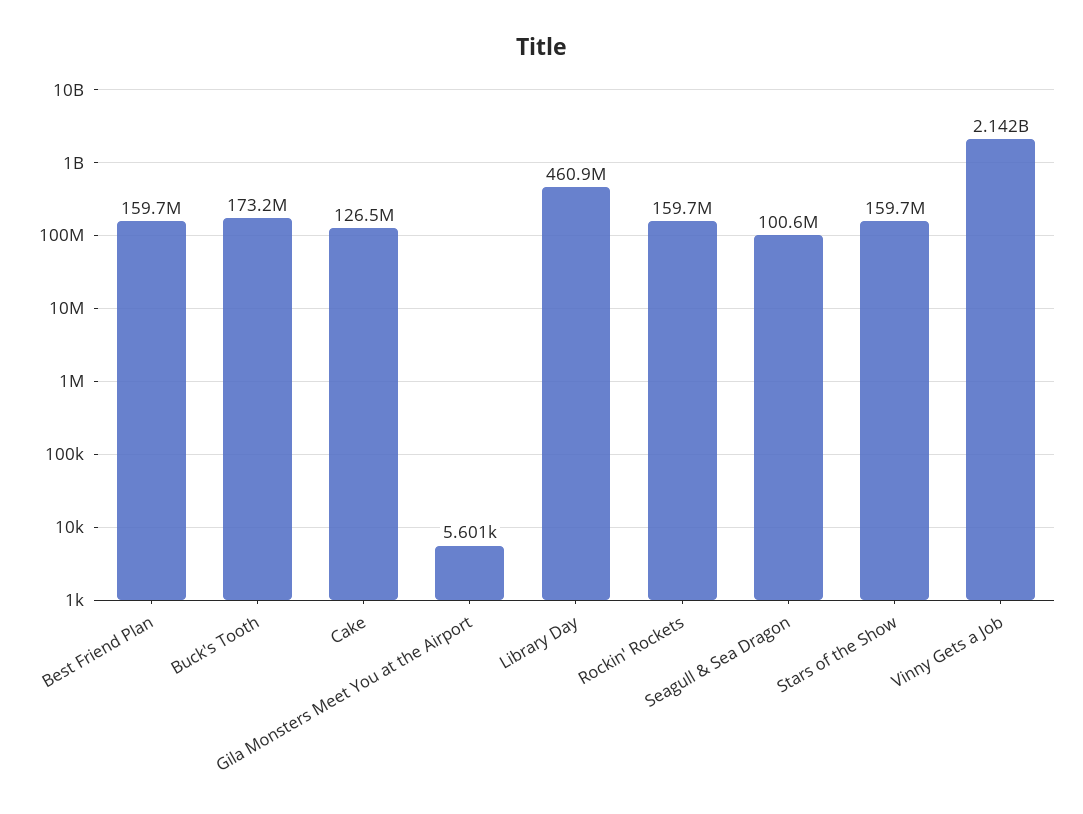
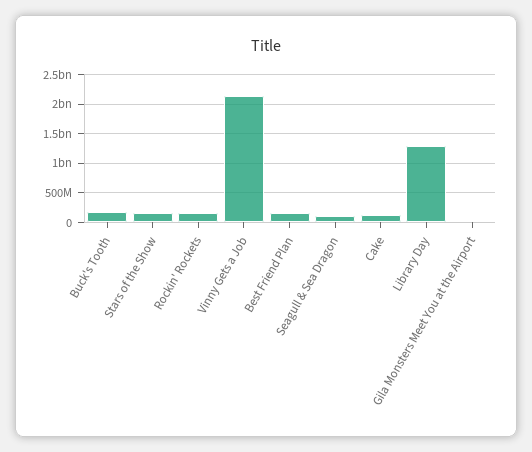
Library Day: 460900000 -> 1250000000

